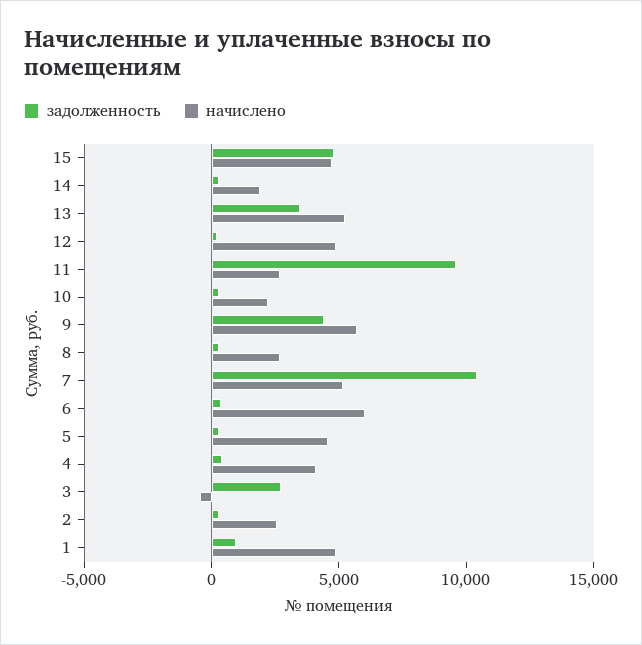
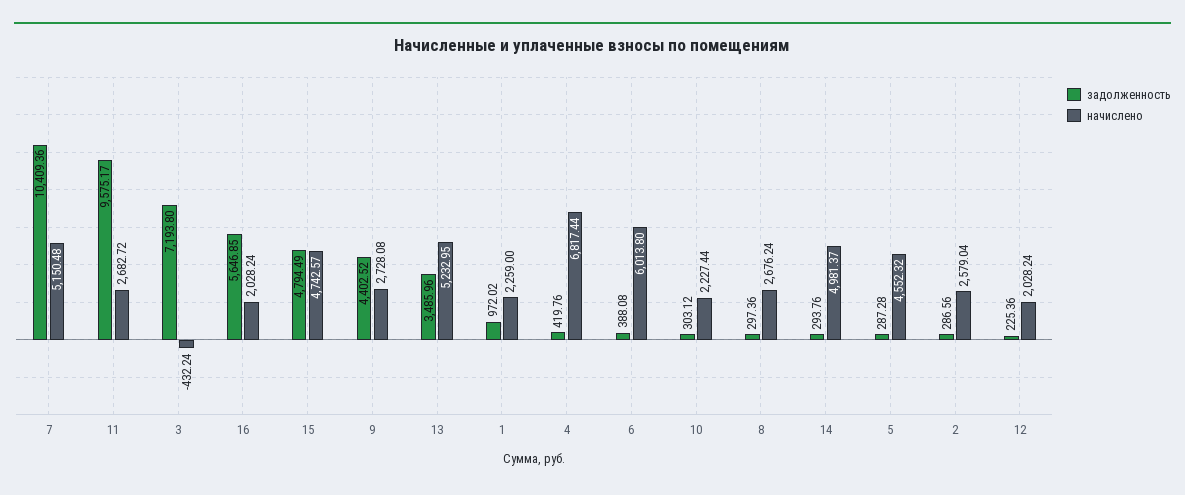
начислено, 14: 2000 -> 4981.37
начислено, 12: 5000 -> 2028.24
начислено, 9: 6000 -> 2728.08
начислено, 4: 4000 -> 6817.44
задолженность, 3: 3000 -> 7193.8
начислено, 1: 5000 -> 2259
задолженность, 16: none -> 5646.85
начислено, 16: none -> 2028.24

